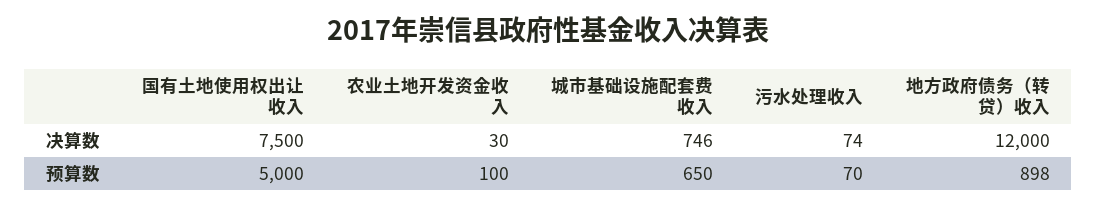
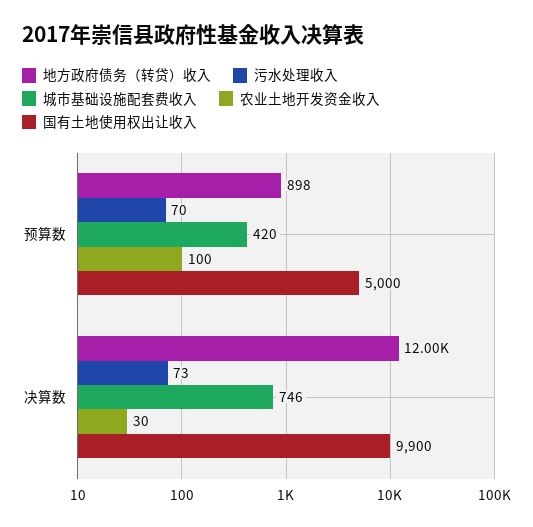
国有土地使用权出让收入, 决算数: 7500 -> 9900
污水处理收入, 决算数: 74 -> 73
城市基础设施配套费收入, 预算数: 650 -> 420

